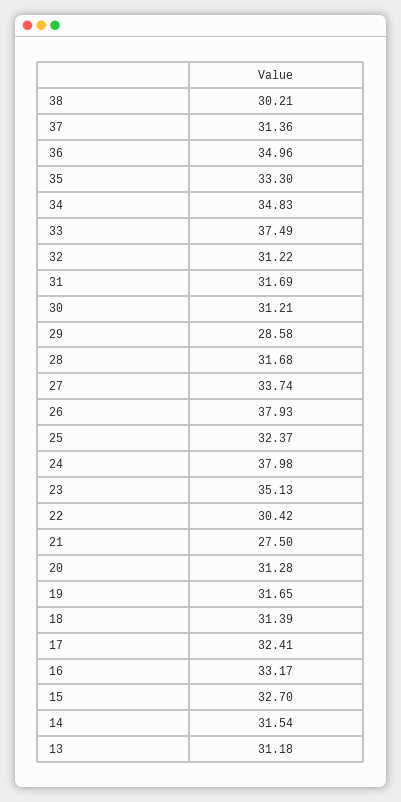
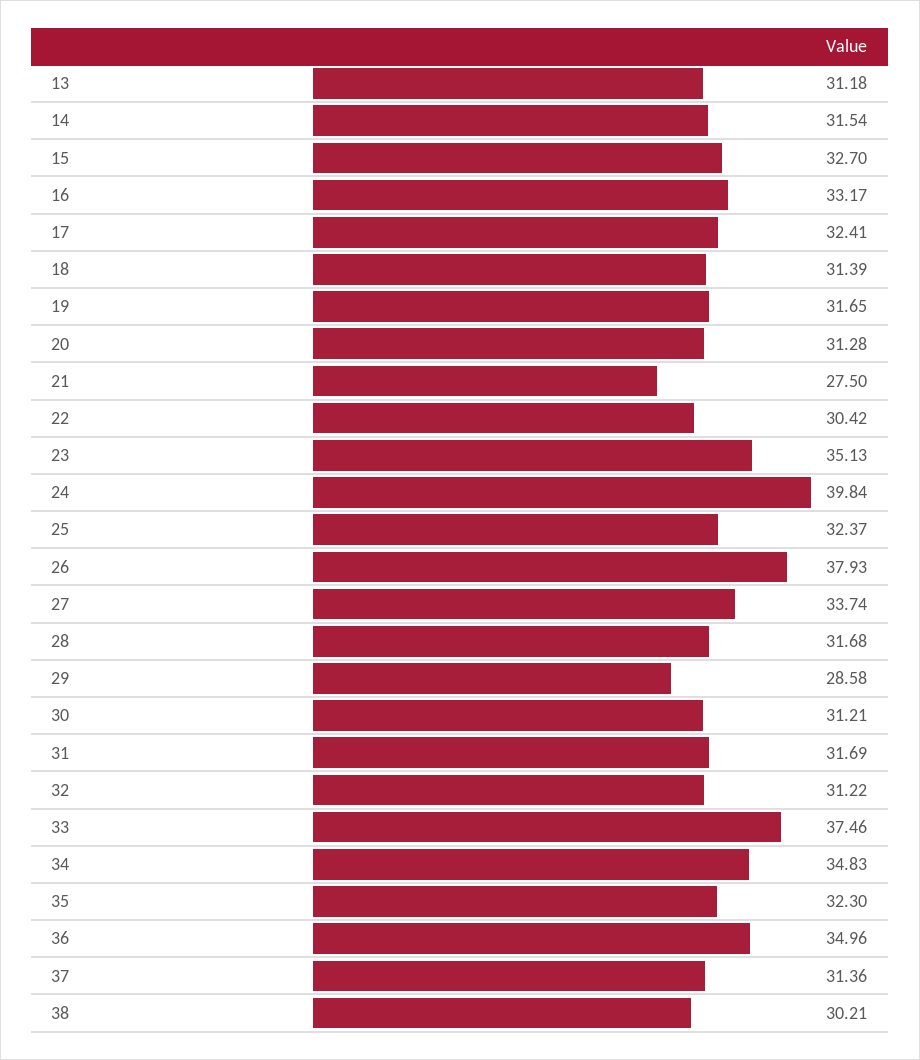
35: 33.3 -> 32.3
33: 37.49 -> 37.46
24: 37.98 -> 39.84

